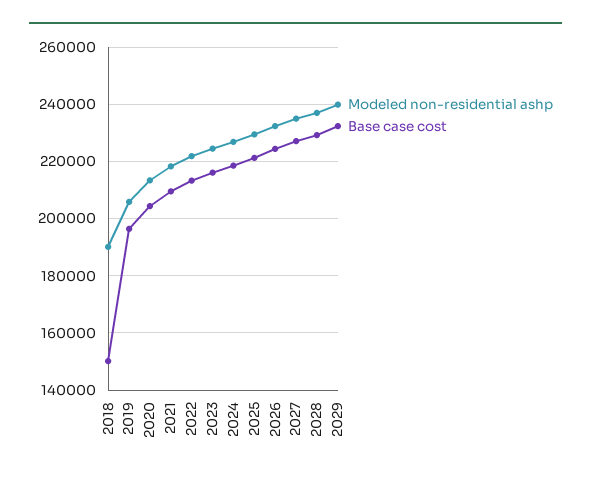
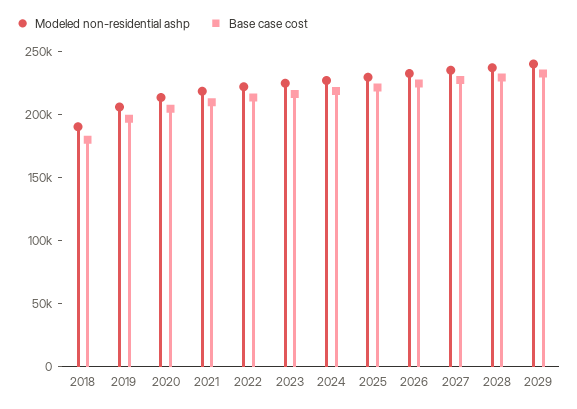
Base case cost, 2018: 150000 -> 180000

